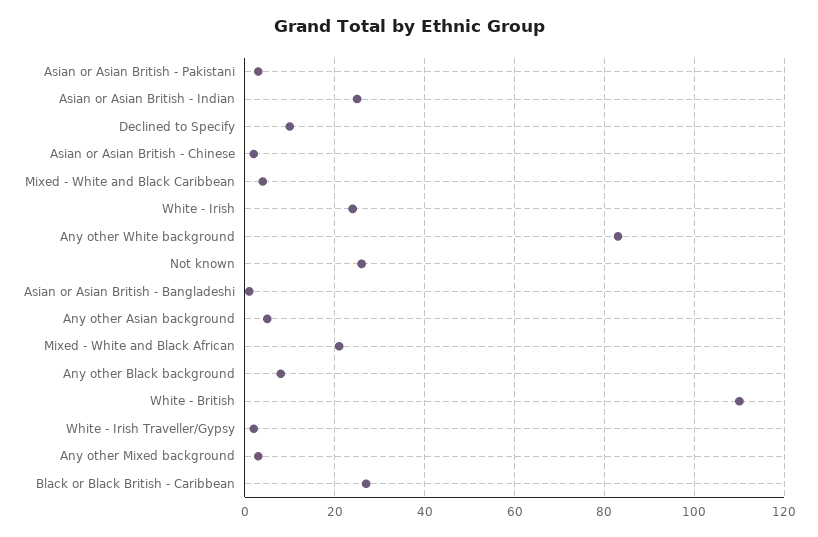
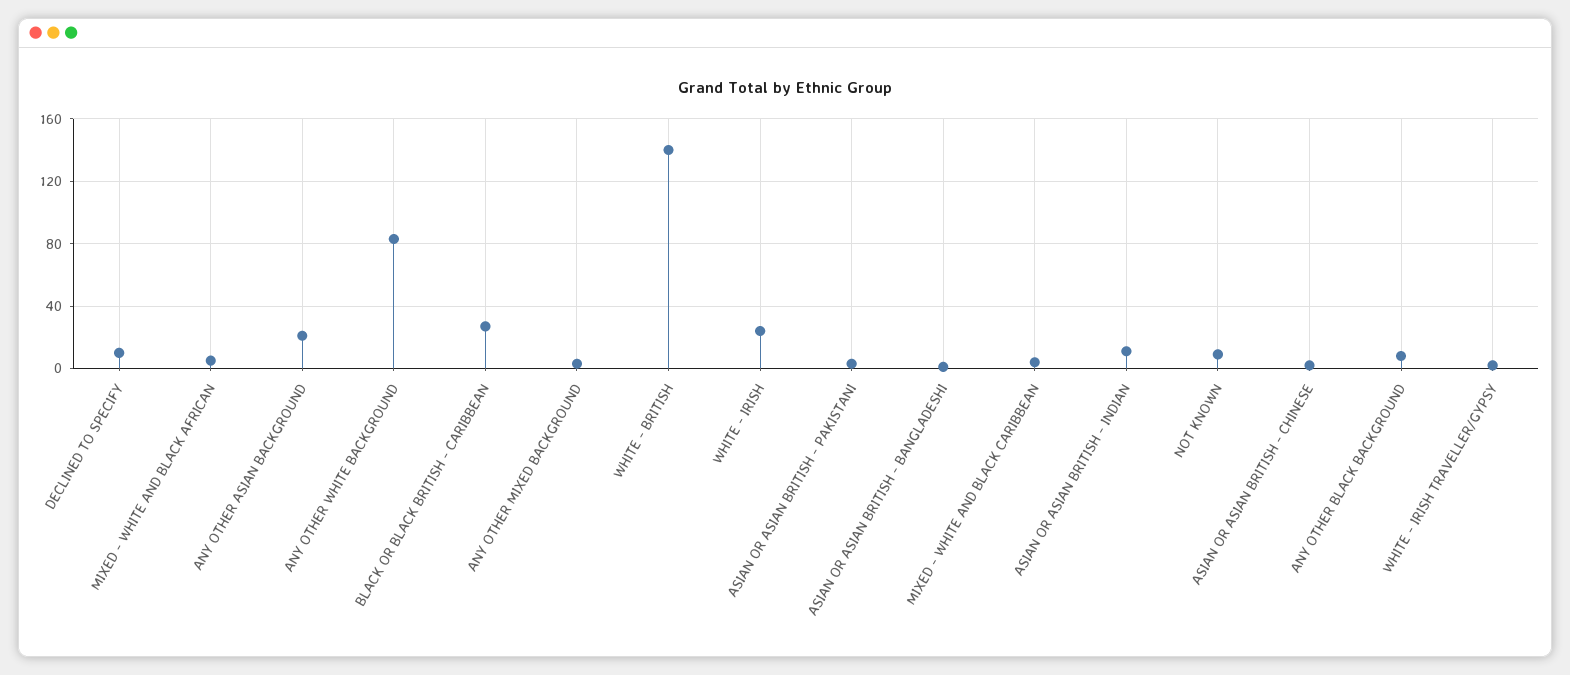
Asian or Asian British - Indian: 25 -> 10
Not known: 25 -> 10
Any other Asian background: 5 -> 20
Mixed - White and Black African: 20 -> 5
White - British: 110 -> 140

